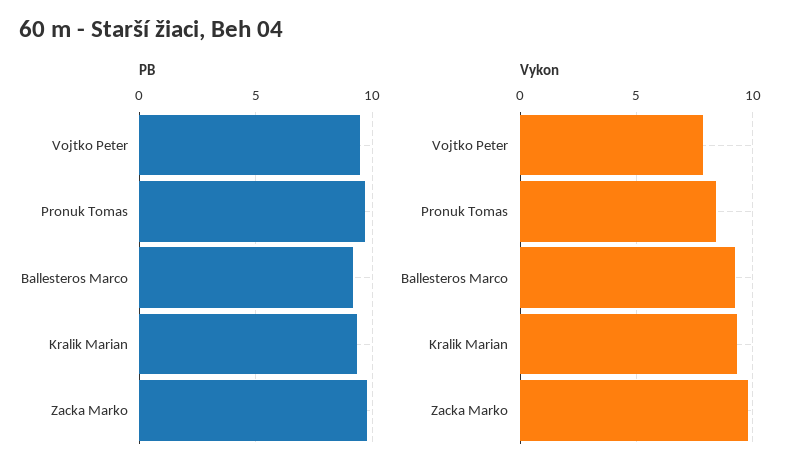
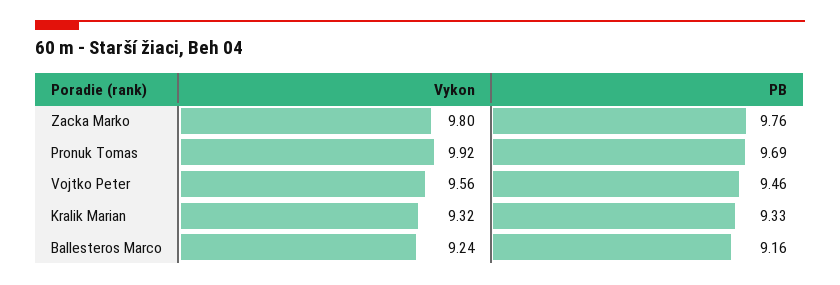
Vykon, Vojtko Peter: 8 -> 9.56
Vykon, Pronuk Tomas: 8.5 -> 9.92

